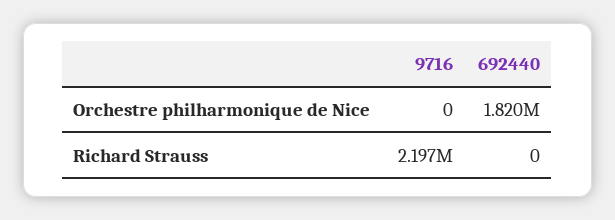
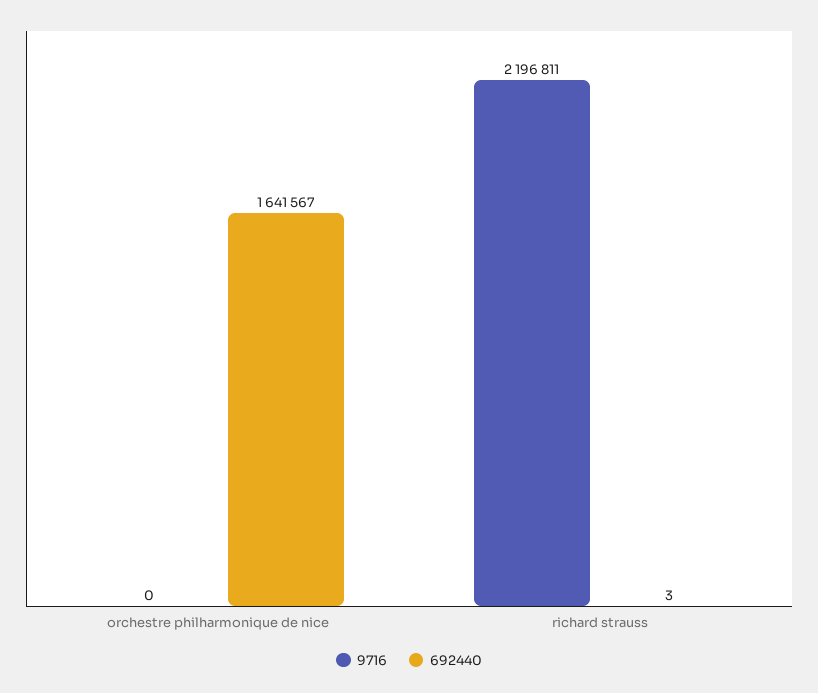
692440, Orchestre philharmonique de Nice: 1820000 -> 1641567
692440, Richard Strauss: 0 -> 3

